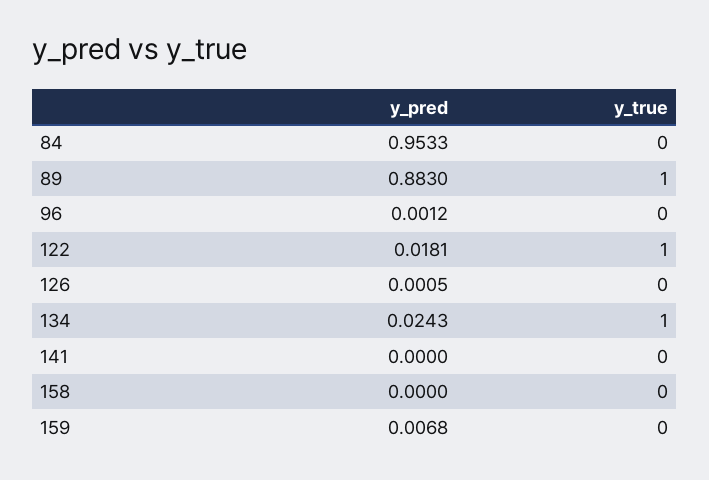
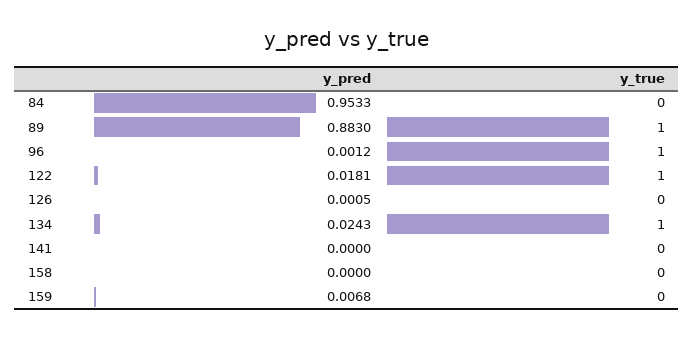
y_true, 96: 0 -> 1

